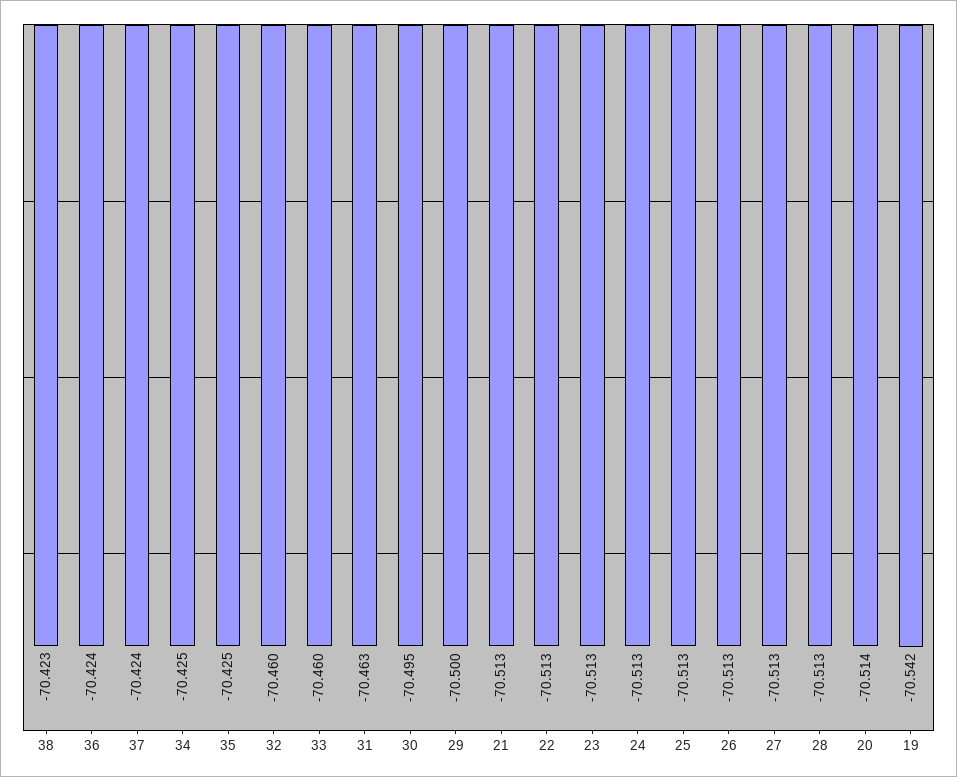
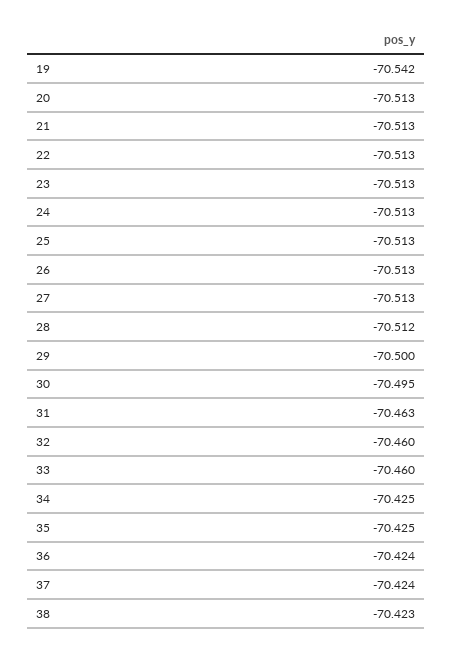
28: -70.513 -> -70.512
20: -70.514 -> -70.513

